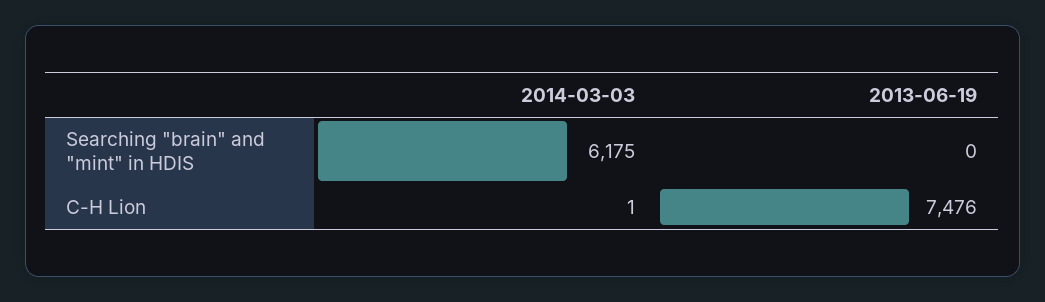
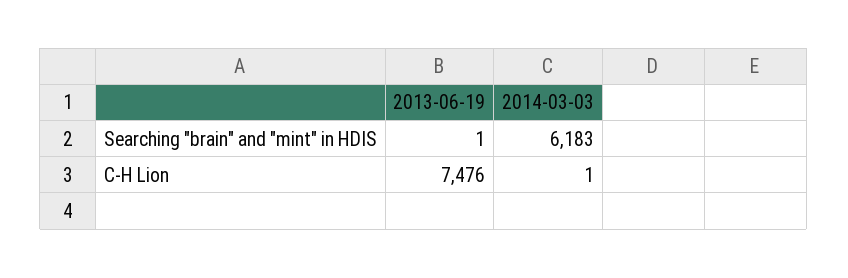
2014-03-03, Searching "brain" and "mint" in HDIS: 6175 -> 6183
2013-06-19, Searching "brain" and "mint" in HDIS: 0 -> 1

